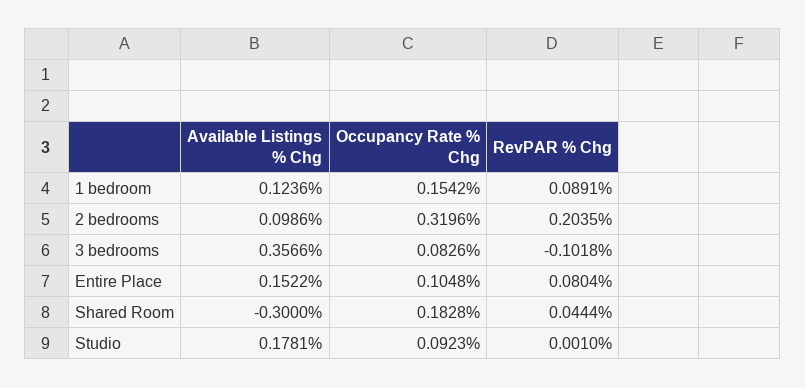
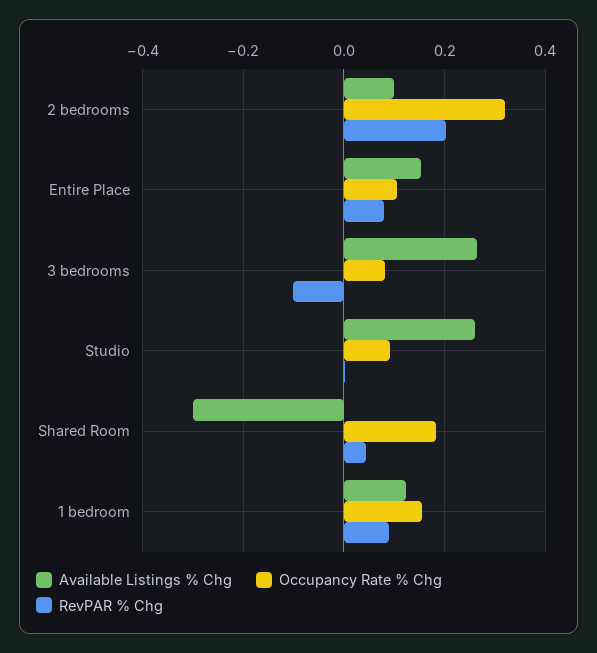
Available Listings % Chg, 3 bedrooms: 0.3566 -> 0.26
Available Listings % Chg, Studio: 0.1781 -> 0.26

